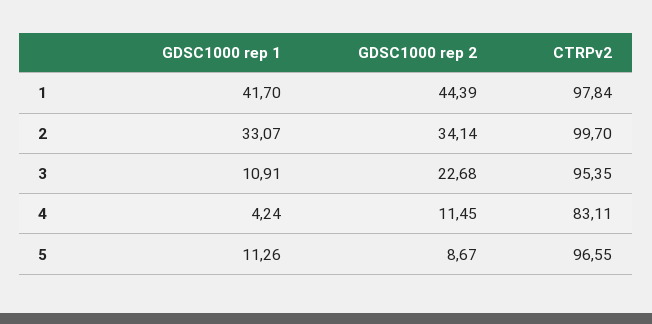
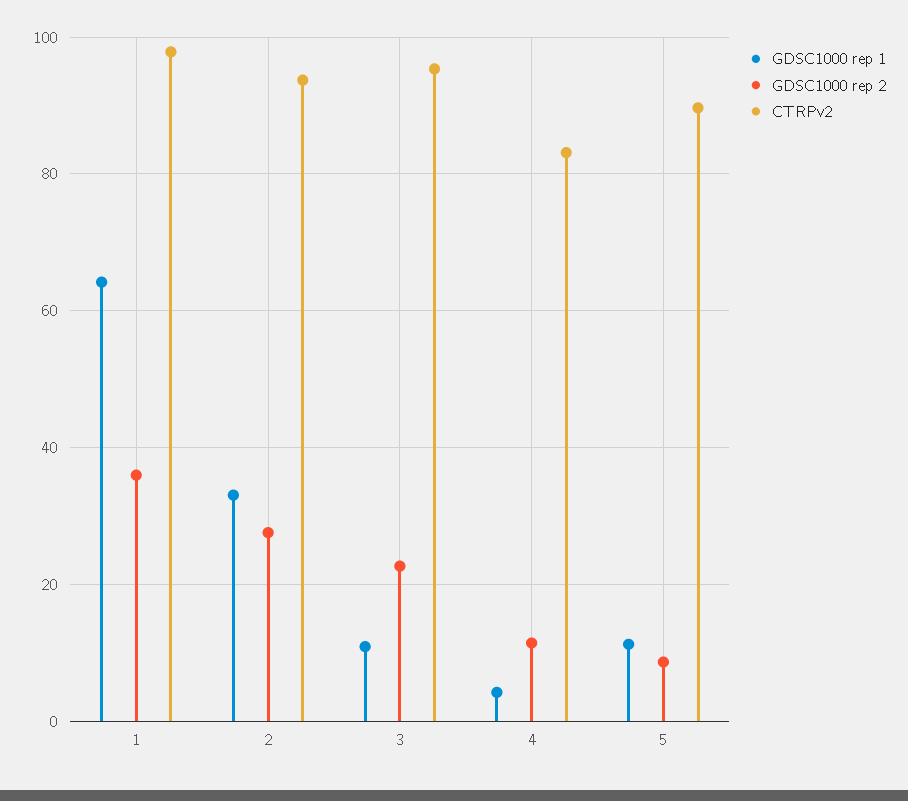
GDSC1000 rep 1, 1: 41.7 -> 64
GDSC1000 rep 2, 1: 44.39 -> 36
GDSC1000 rep 2, 2: 34.14 -> 28
CTRPv2, 2: 99.7 -> 94
CTRPv2, 5: 96.55 -> 90

